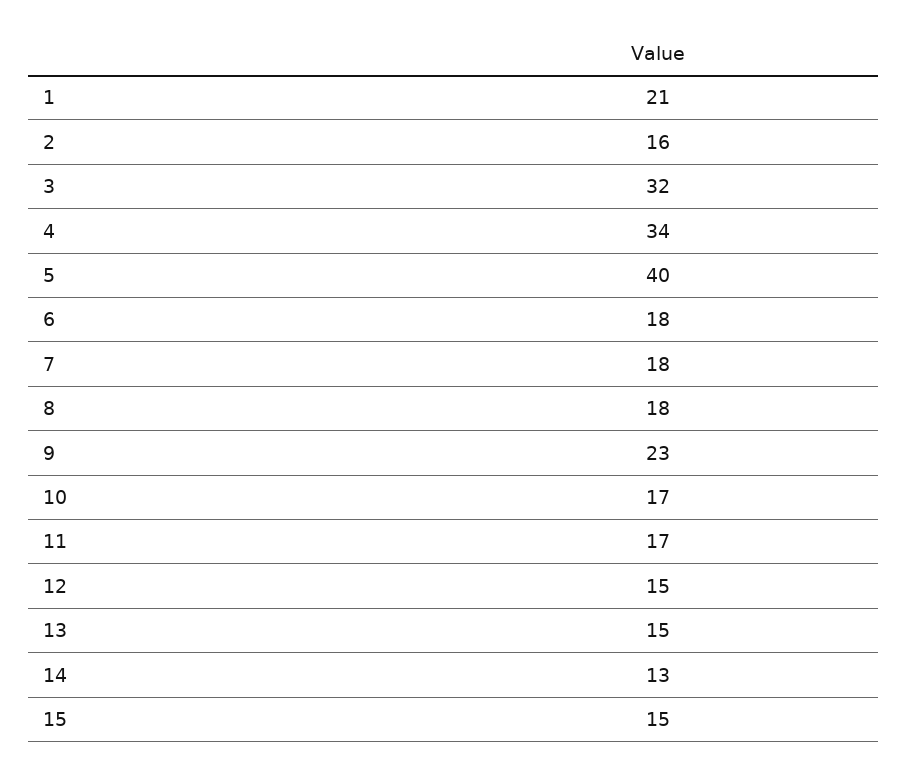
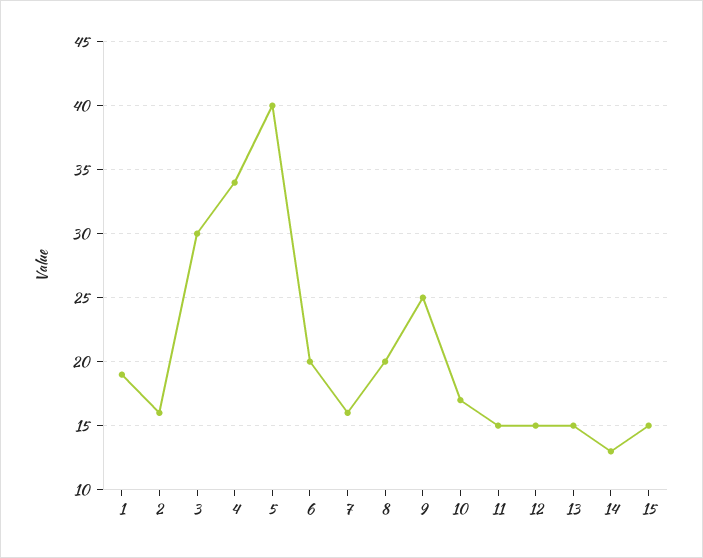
1: 21 -> 19
3: 32 -> 30
6: 18 -> 20
7: 18 -> 16
8: 18 -> 20
9: 23 -> 25
11: 17 -> 15

